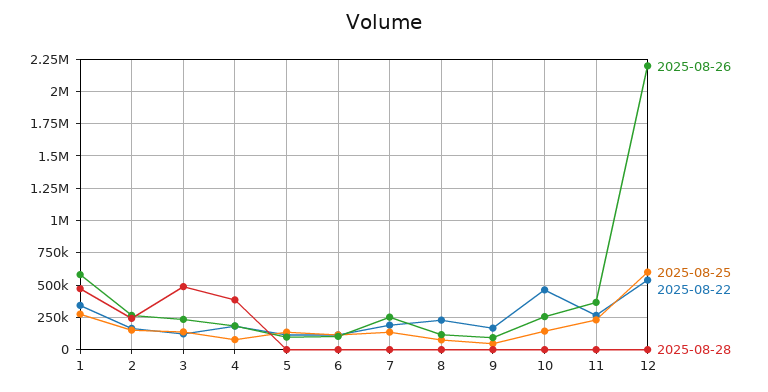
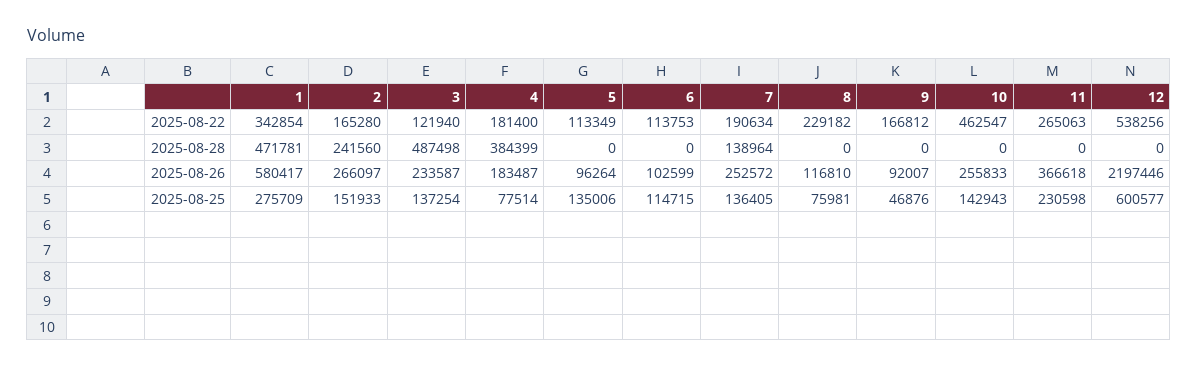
2025-08-28, 7: 0 -> 138964

